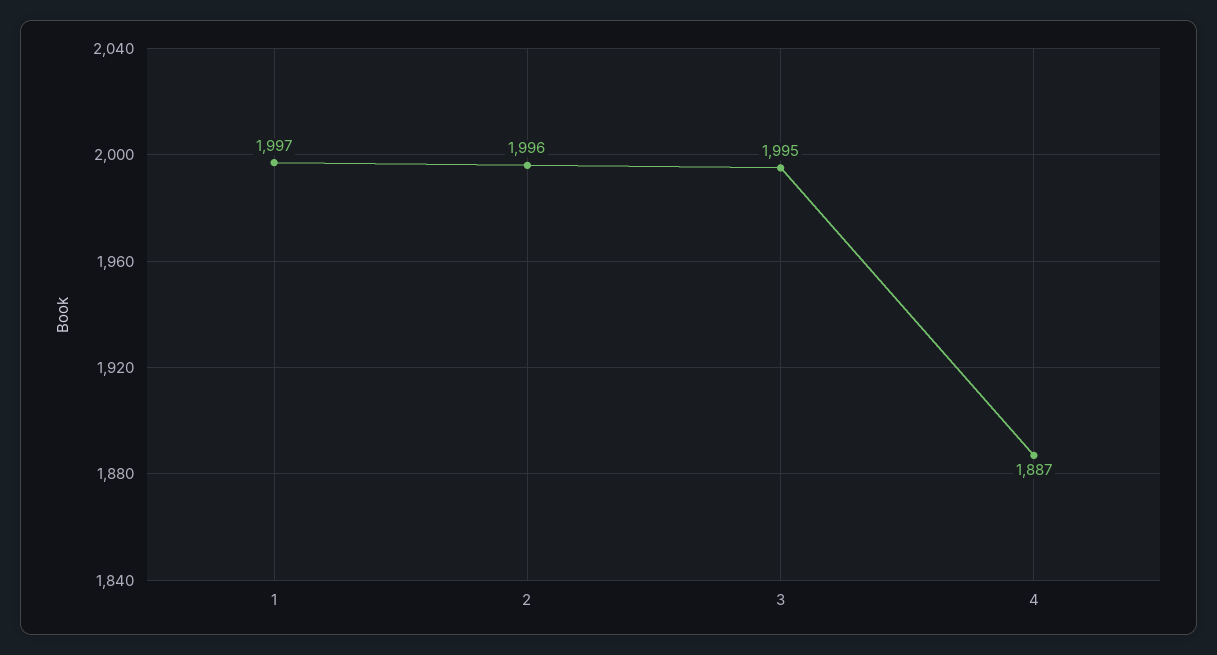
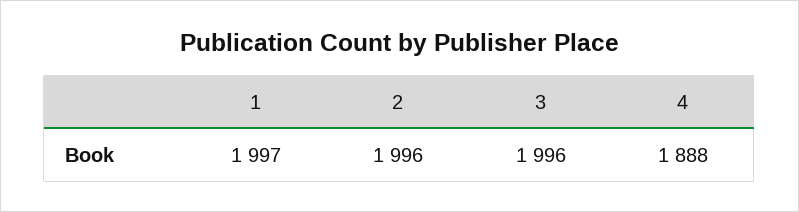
3: 1995 -> 1996
4: 1887 -> 1888

